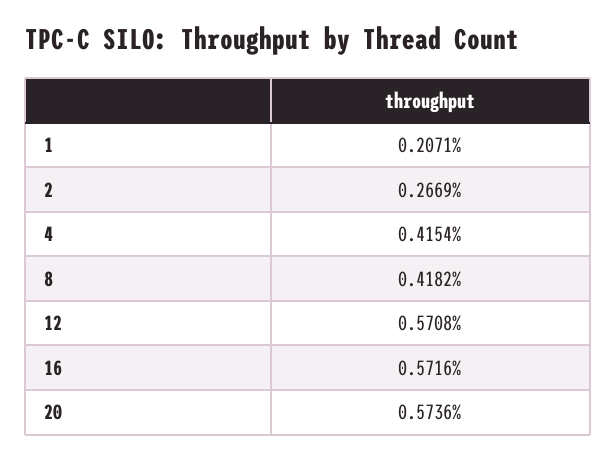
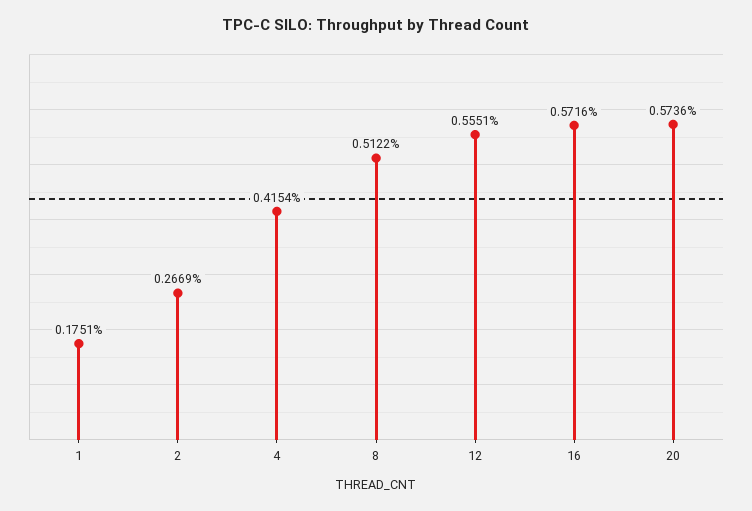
1: 0.2071 -> 0.1751
8: 0.4182 -> 0.5122
12: 0.5708 -> 0.5551

